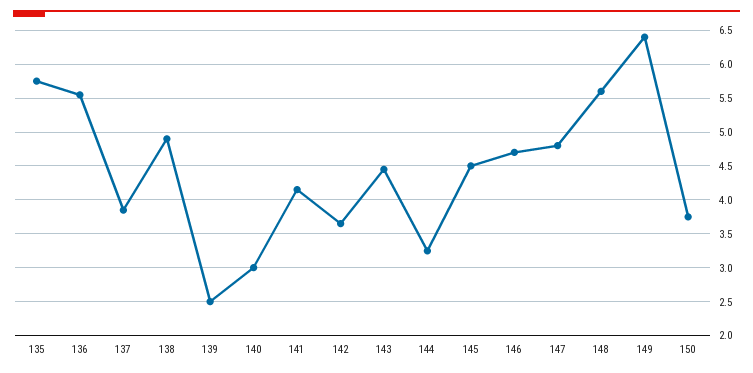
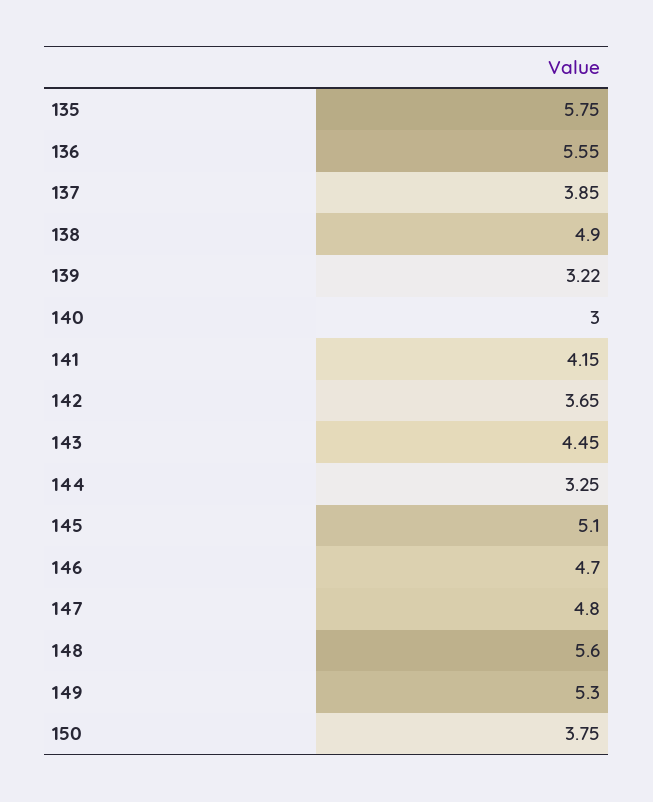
139: 2.5 -> 3.22
145: 4.5 -> 5.1
149: 6.4 -> 5.3

